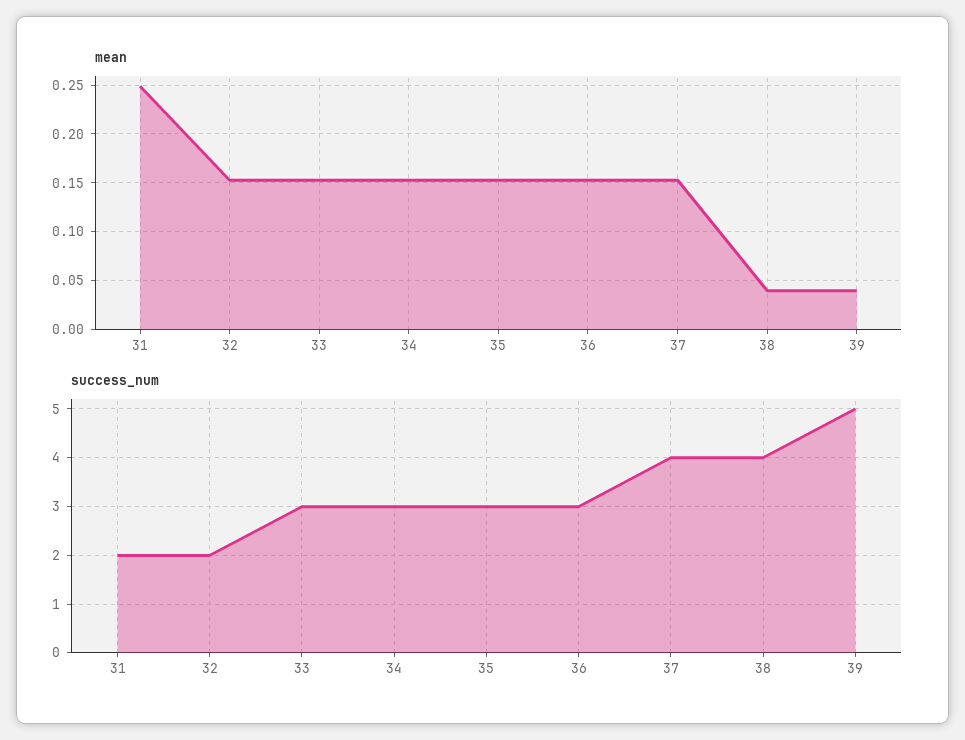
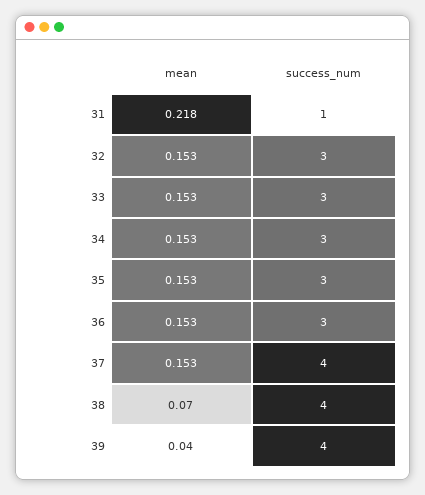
mean, 31: 0.25 -> 0.218
mean, 38: 0.04 -> 0.07
success_num, 31: 2 -> 1
success_num, 32: 2 -> 3
success_num, 39: 5 -> 4

